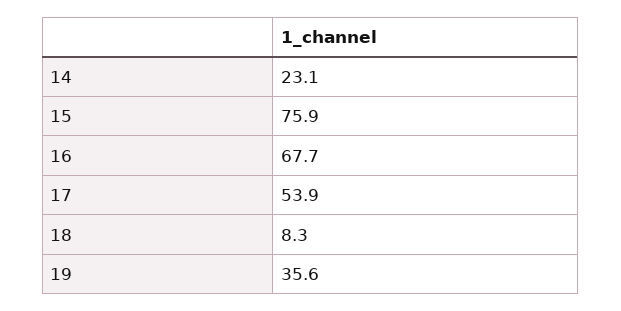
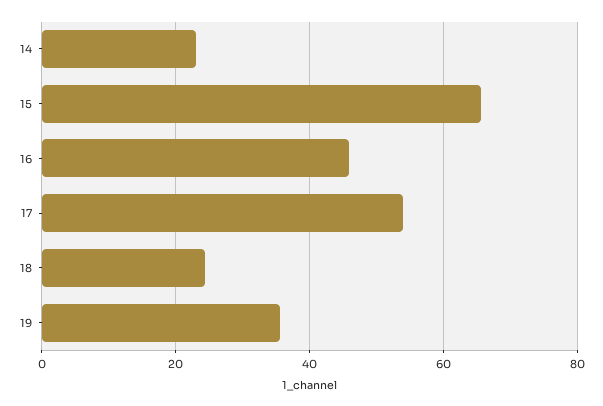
15: 75.9 -> 66
16: 67.7 -> 46
18: 8.3 -> 24

